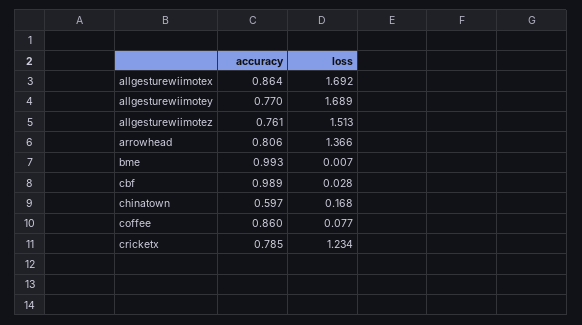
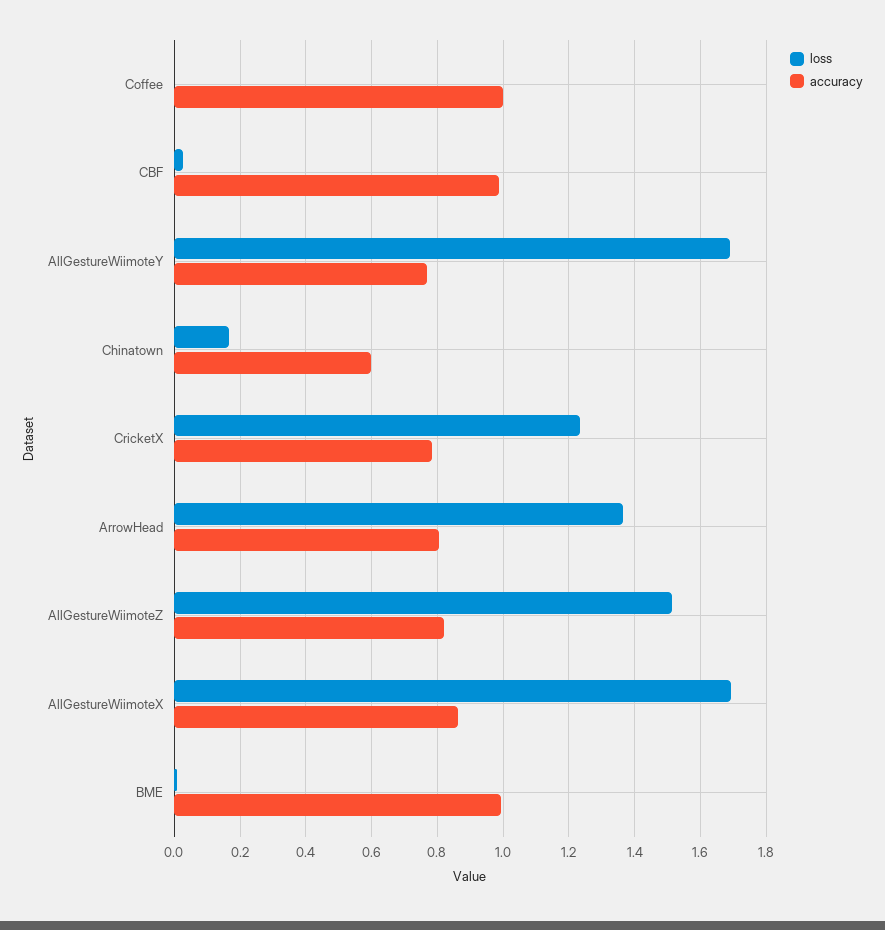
accuracy, allgesturewiimotez: 0.761 -> 0.82
accuracy, coffee: 0.86 -> 1
loss, coffee: 0.077 -> 0

